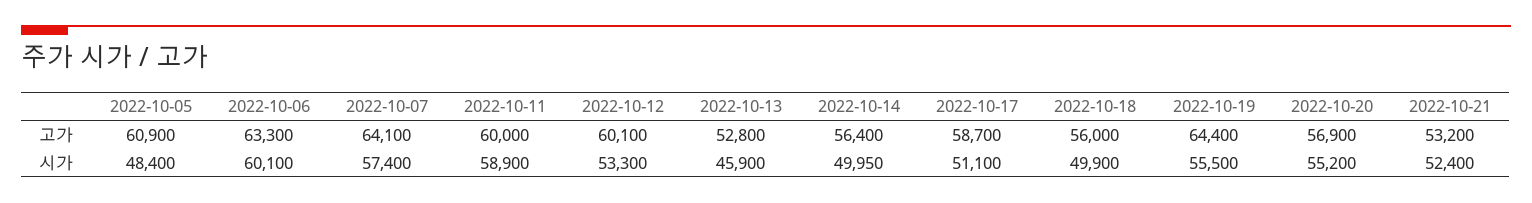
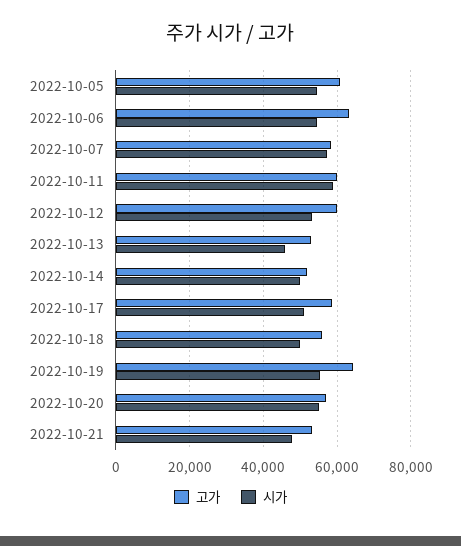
고가, 2022-10-07: 64100 -> 58000
고가, 2022-10-14: 56400 -> 52000
시가, 2022-10-05: 48400 -> 54000
시가, 2022-10-06: 60100 -> 54000
시가, 2022-10-21: 52400 -> 48000

